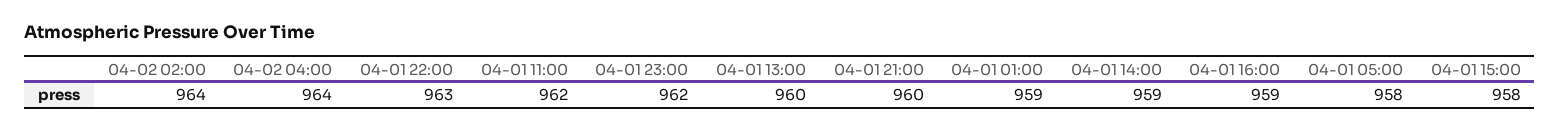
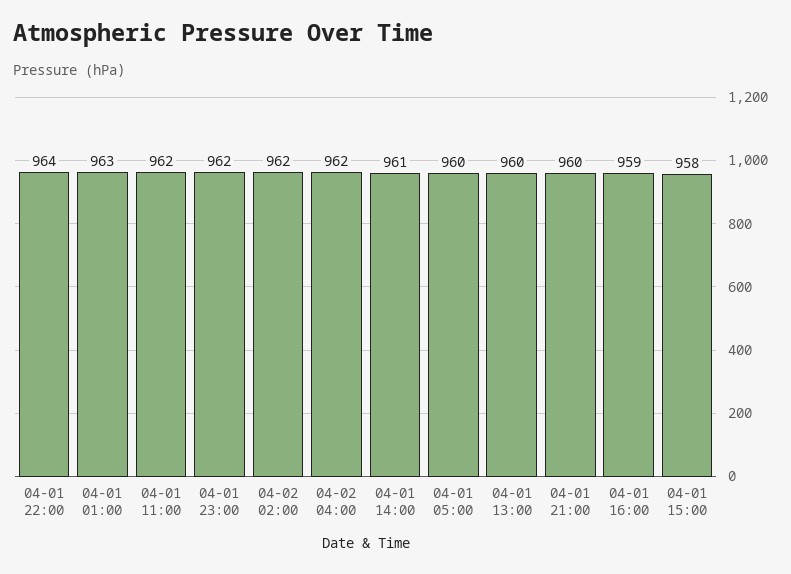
04-02 02:00: 964 -> 962
04-02 04:00: 964 -> 962
04-01 22:00: 963 -> 964
04-01 01:00: 959 -> 963
04-01 14:00: 959 -> 961
04-01 05:00: 958 -> 960

